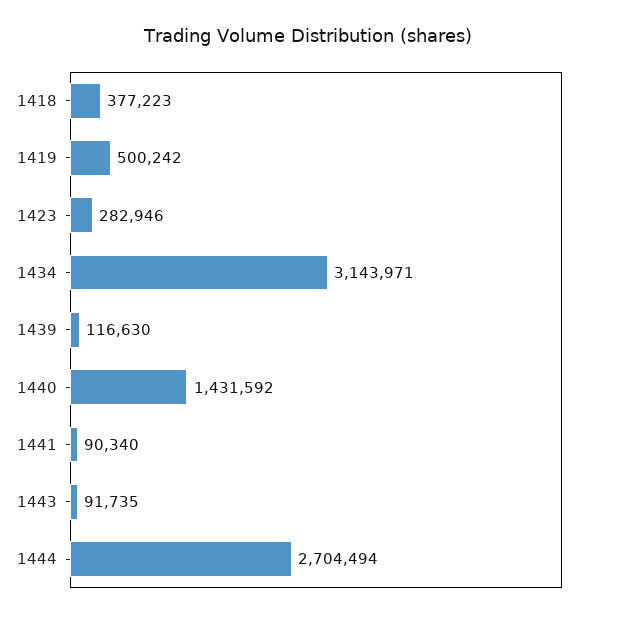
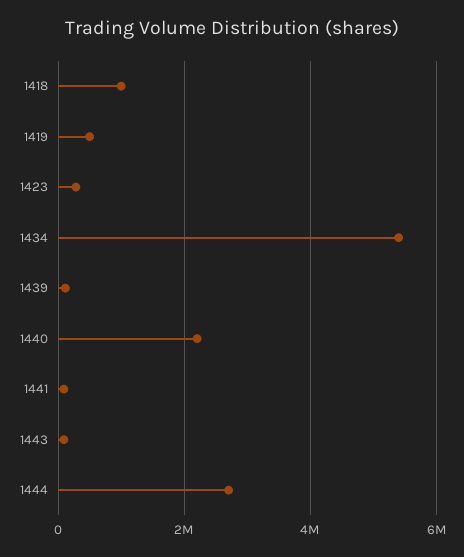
1418: 377223 -> 1000000
1434: 3143971 -> 5400000
1440: 1431592 -> 2200000

